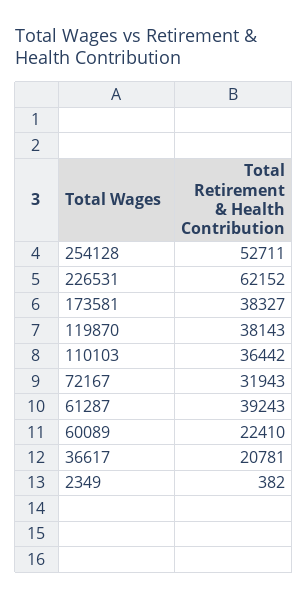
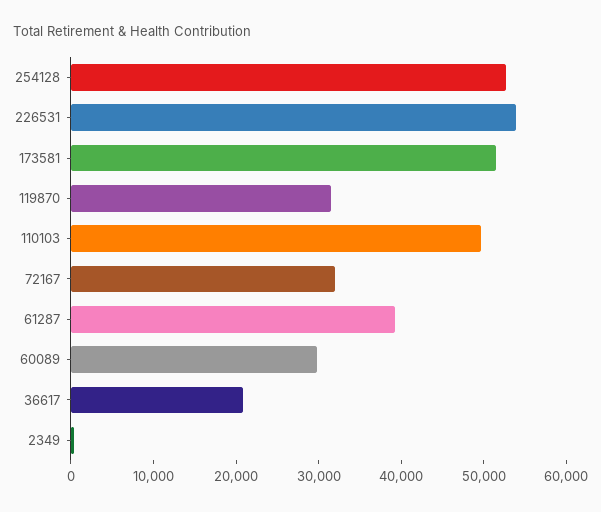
226531: 62152 -> 54000
173581: 38327 -> 52000
119870: 38143 -> 32000
110103: 36442 -> 50000
60089: 22410 -> 30000

